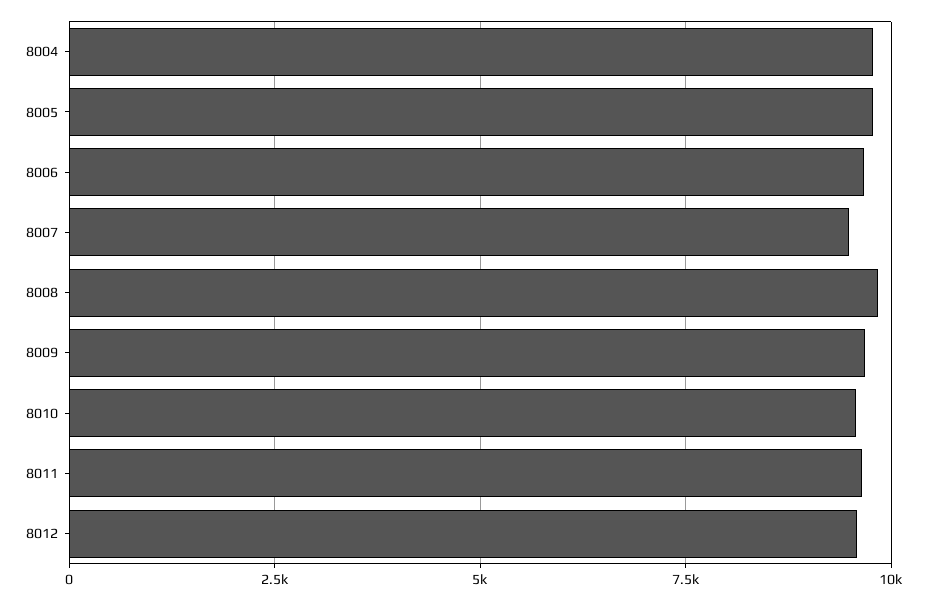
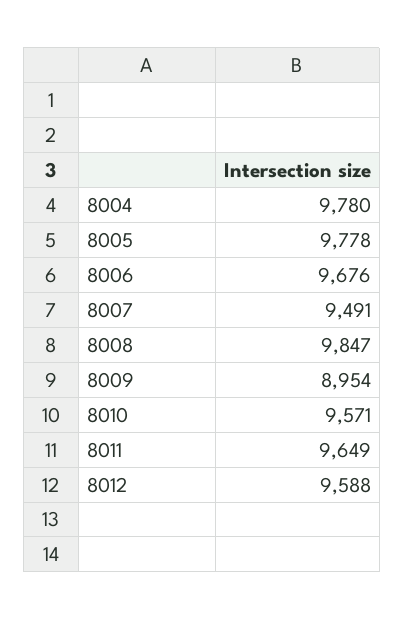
8009: 9750 -> 8954

